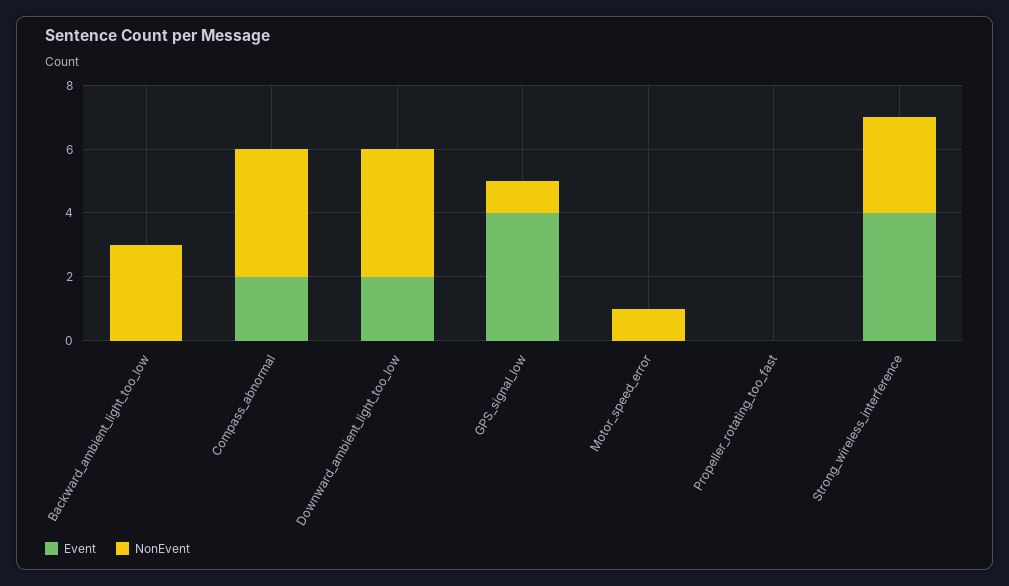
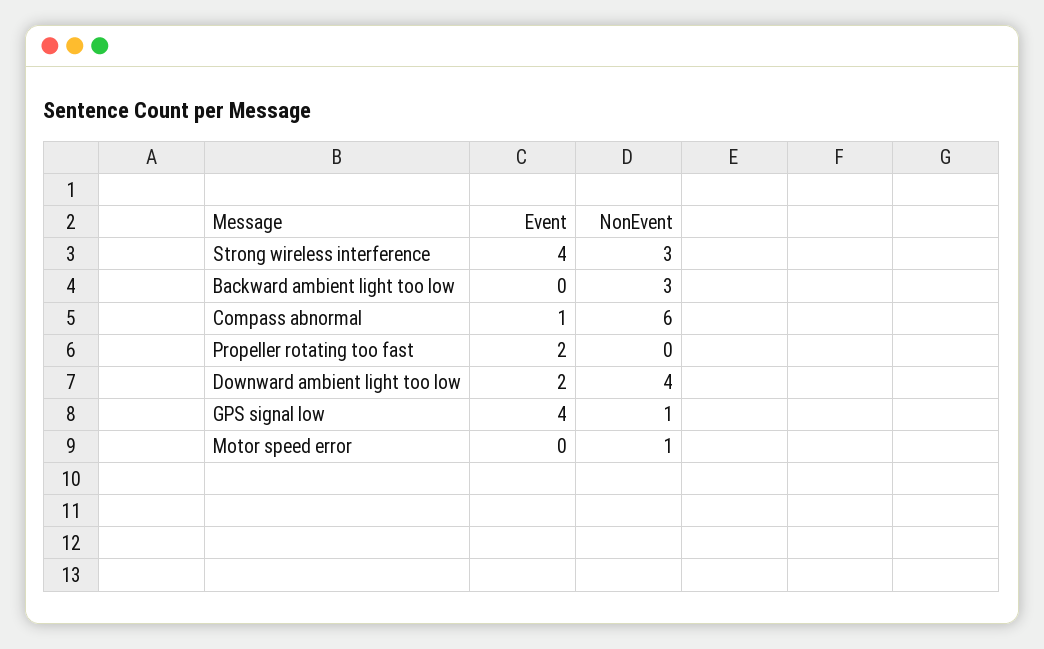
Event, Compass_abnormal: 2 -> 1
NonEvent, Compass_abnormal: 4 -> 6
Event, Propeller_rotating_too_fast: 0 -> 2

